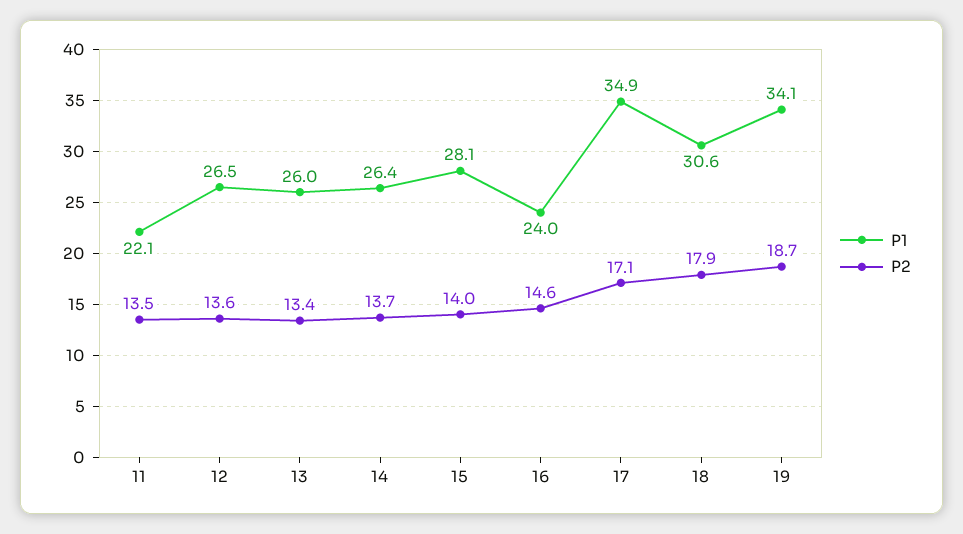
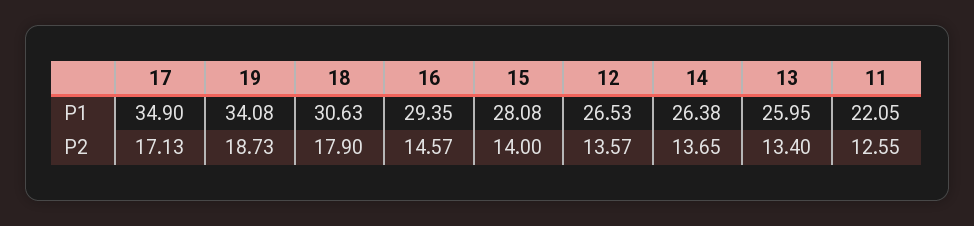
P2, 11: 13.5 -> 12.55
P1, 16: 24 -> 29.35

